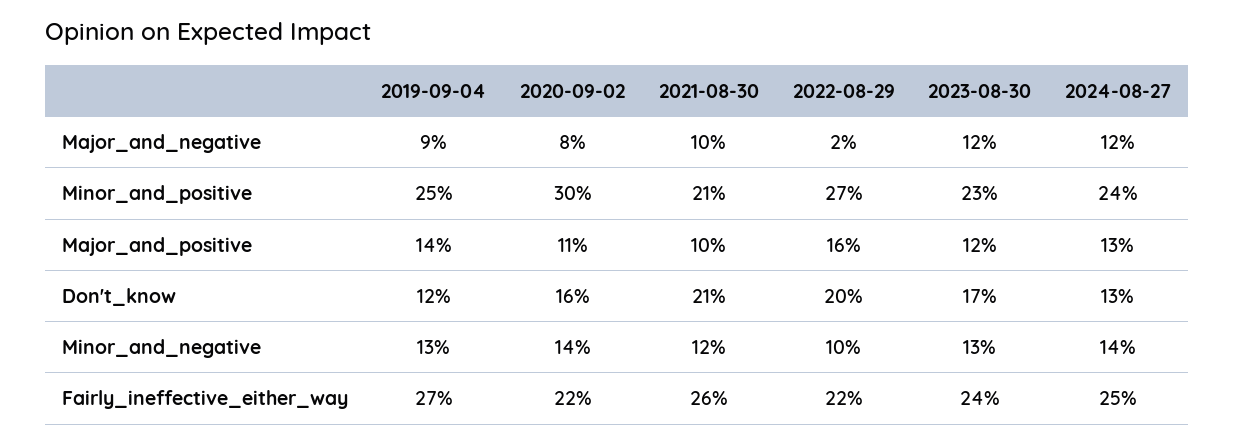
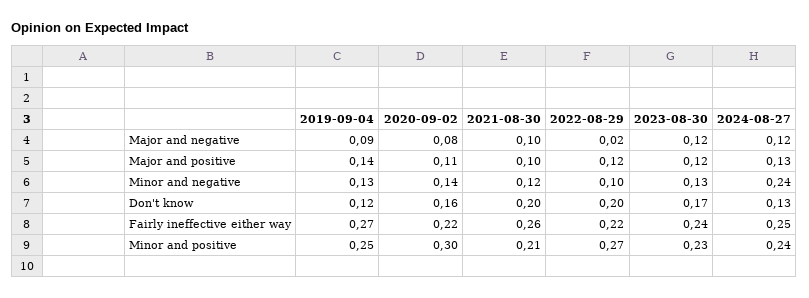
2022-08-29, Major_and_positive: 0.16 -> 0.12
2021-08-30, Don't_know: 0.21 -> 0.2
2024-08-27, Minor_and_negative: 0.14 -> 0.24

